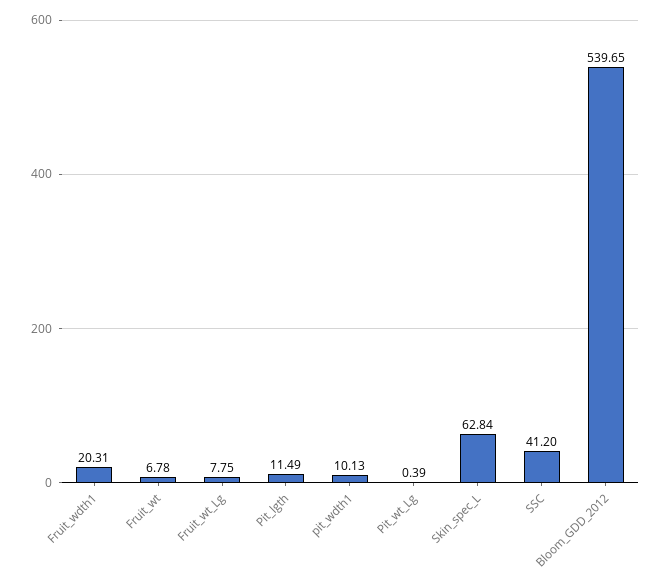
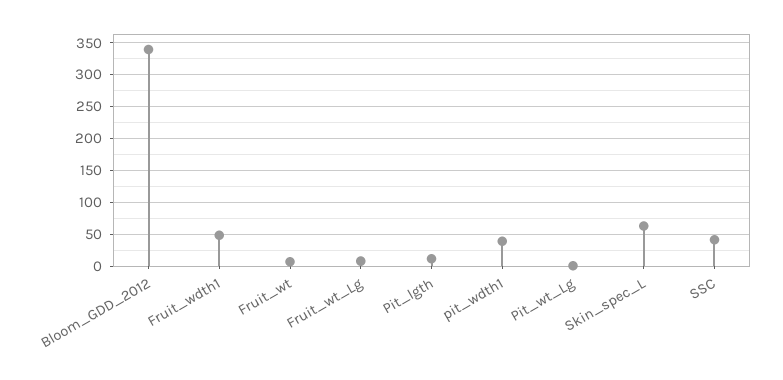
Fruit_wdth1: 20.31 -> 50
pit_wdth1: 10.13 -> 40
Bloom_GDD_2012: 539.65 -> 340

